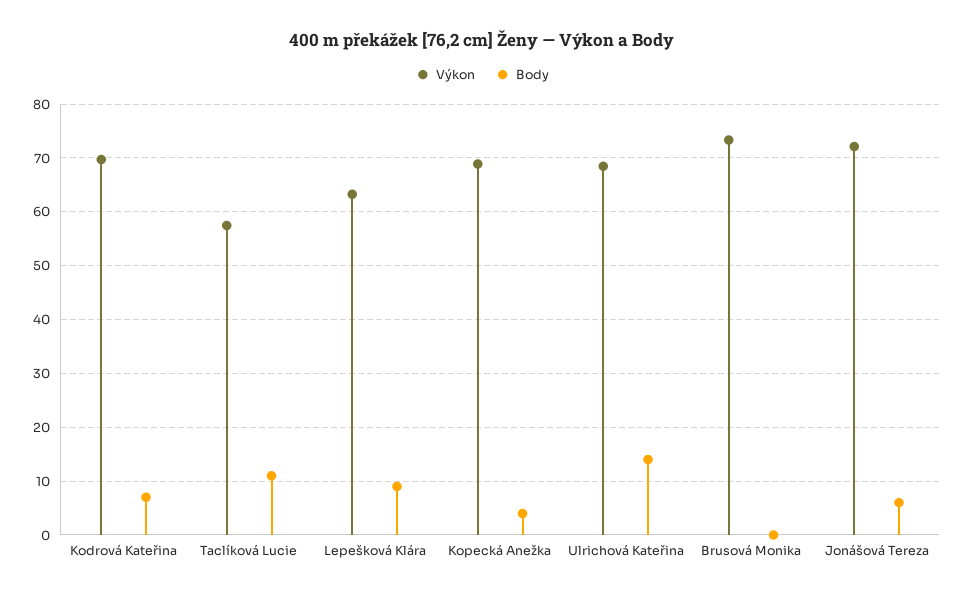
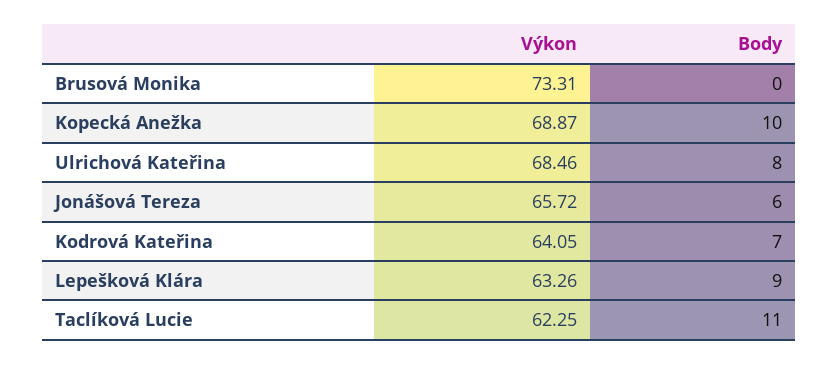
Výkon, Kodrová Kateřina: 70 -> 64.05
Výkon, Taclíková Lucie: 58 -> 62.25
Body, Kopecká Anežka: 4 -> 10
Body, Ulrichová Kateřina: 14 -> 8
Výkon, Jonášová Tereza: 72 -> 65.72

